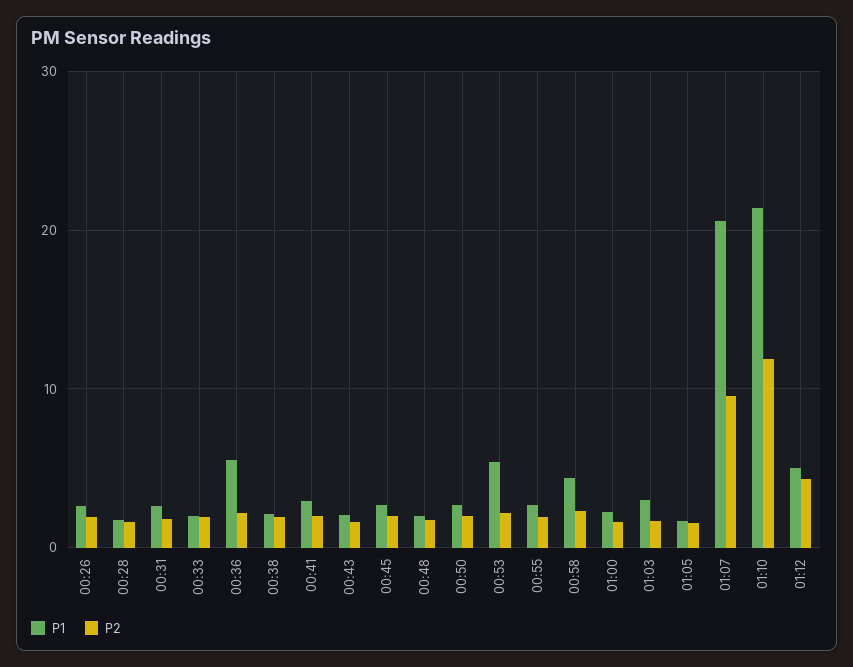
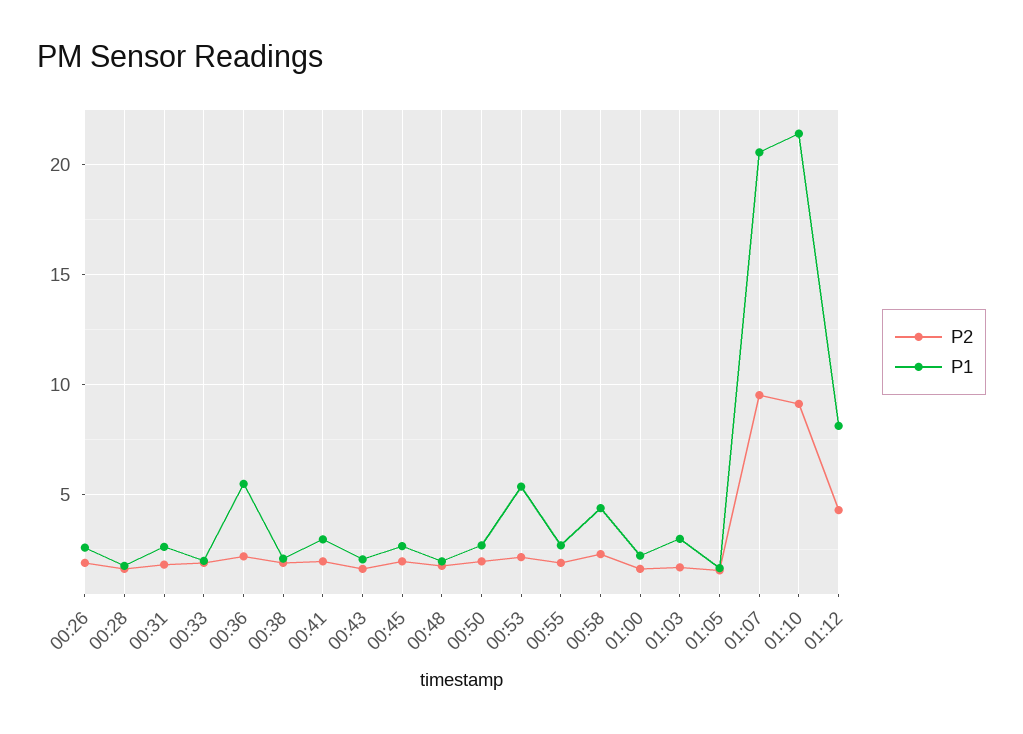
P2, 01:10: 12 -> 9
P1, 01:12: 5 -> 8

